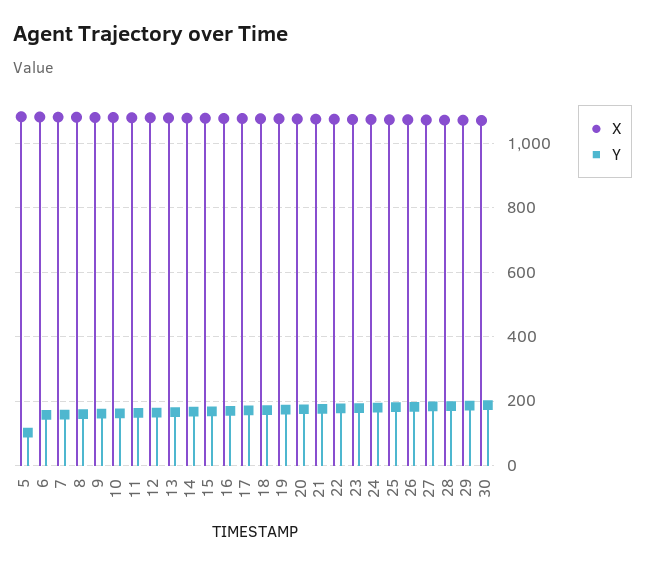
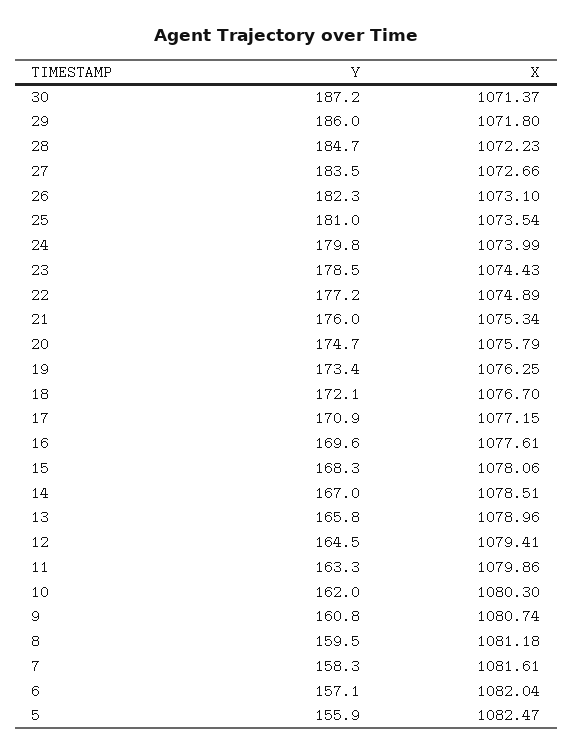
Y, 5: 100 -> 155.9

